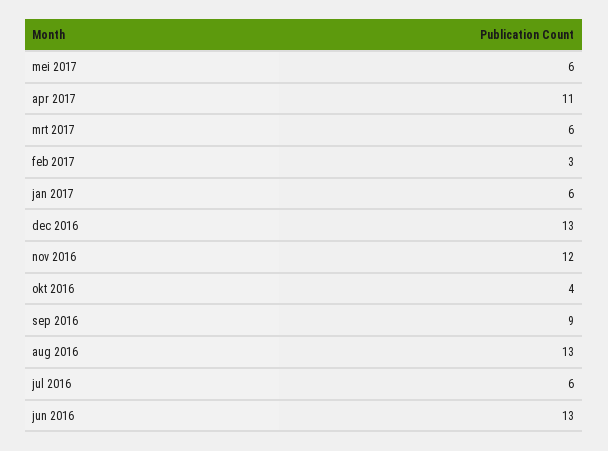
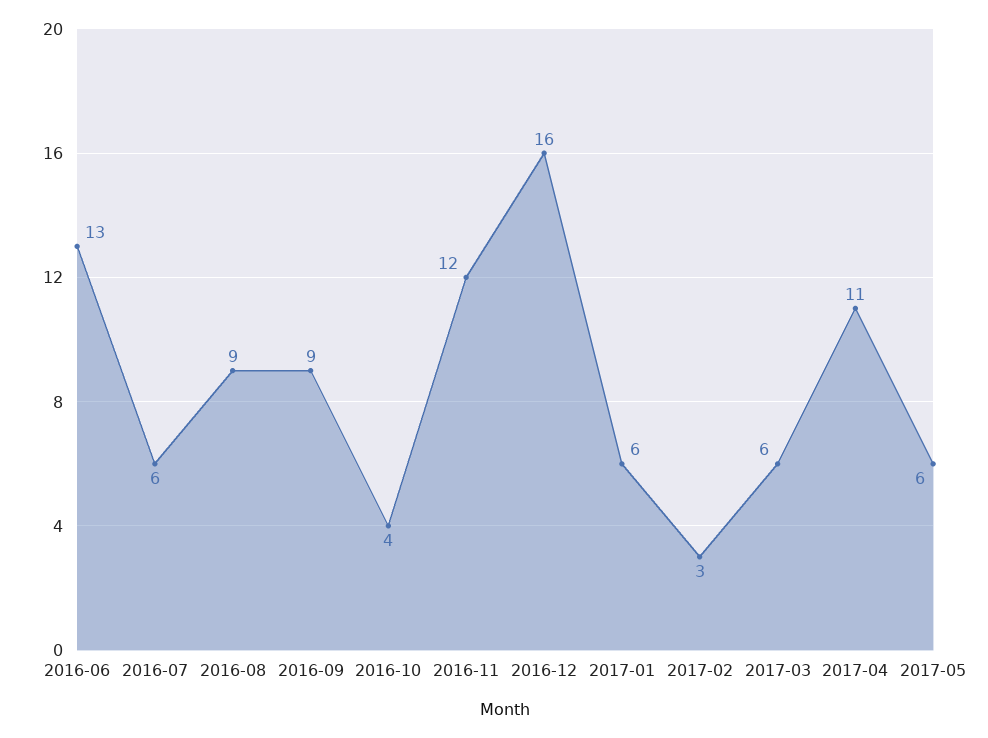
dec 2016: 13 -> 16
aug 2016: 13 -> 9

